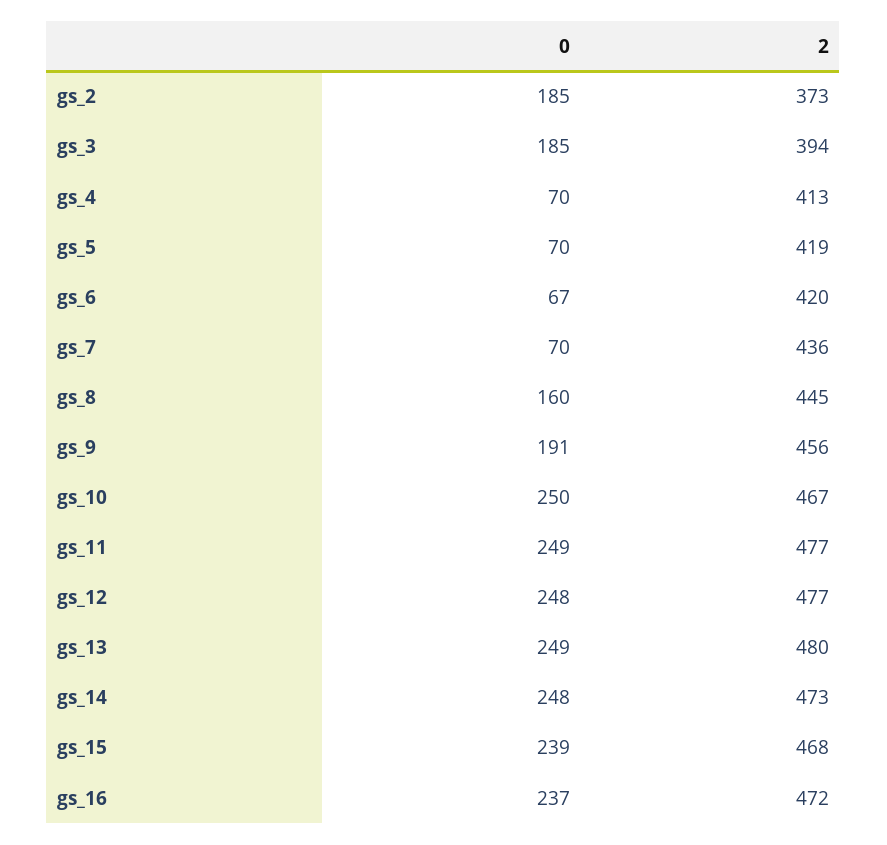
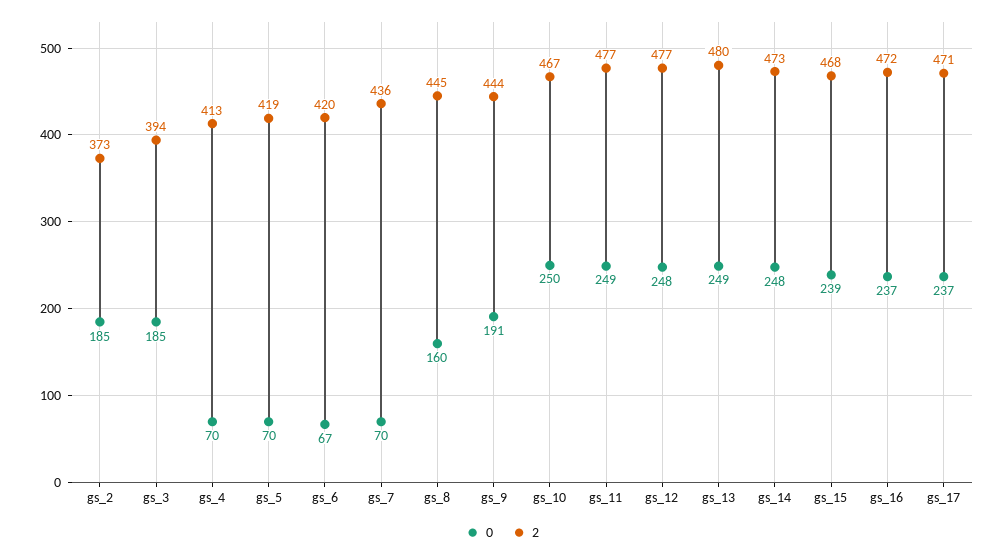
2, gs_9: 456 -> 444
0, gs_17: none -> 237
2, gs_17: none -> 471

